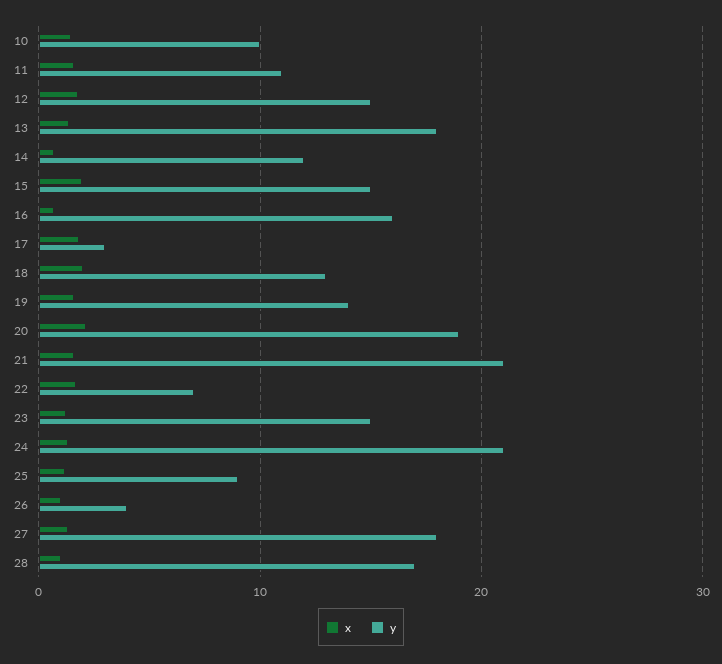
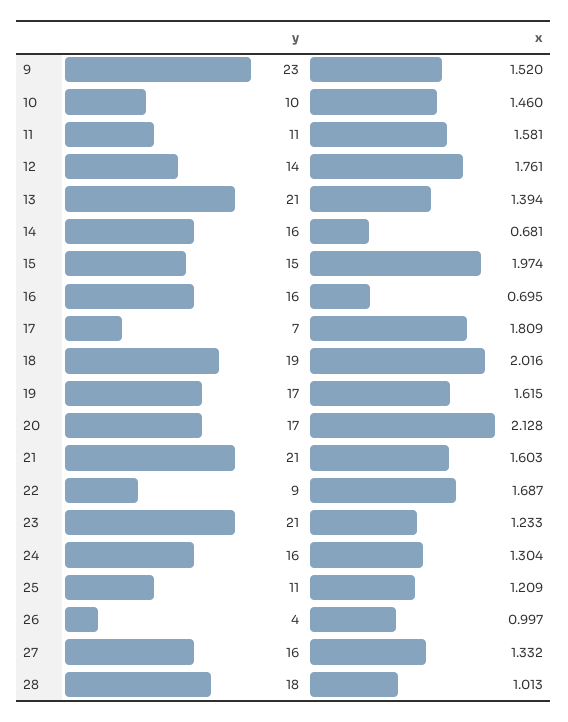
y, 12: 15 -> 14
y, 13: 18 -> 21
y, 14: 12 -> 16
y, 17: 3 -> 7
y, 18: 13 -> 19
y, 19: 14 -> 17
y, 20: 19 -> 17
y, 22: 7 -> 9
y, 23: 15 -> 21
y, 24: 21 -> 16
y, 25: 9 -> 11
y, 27: 18 -> 16
y, 28: 17 -> 18
y, 9: none -> 23
x, 9: none -> 1.52

